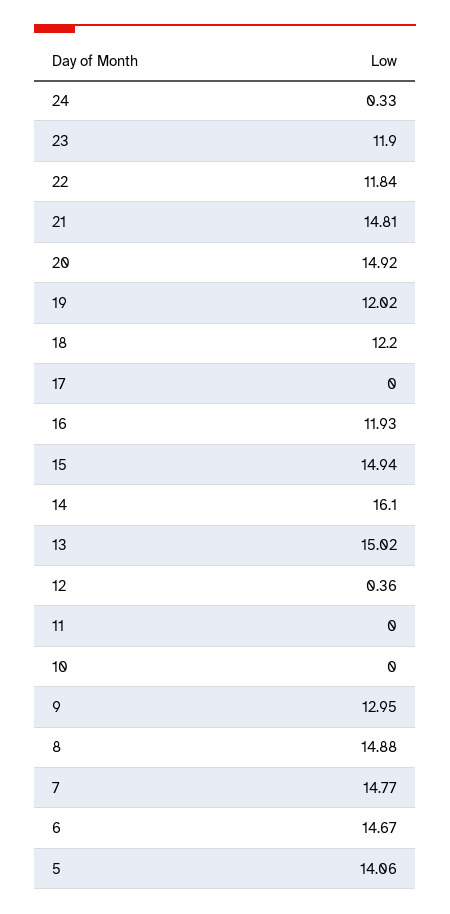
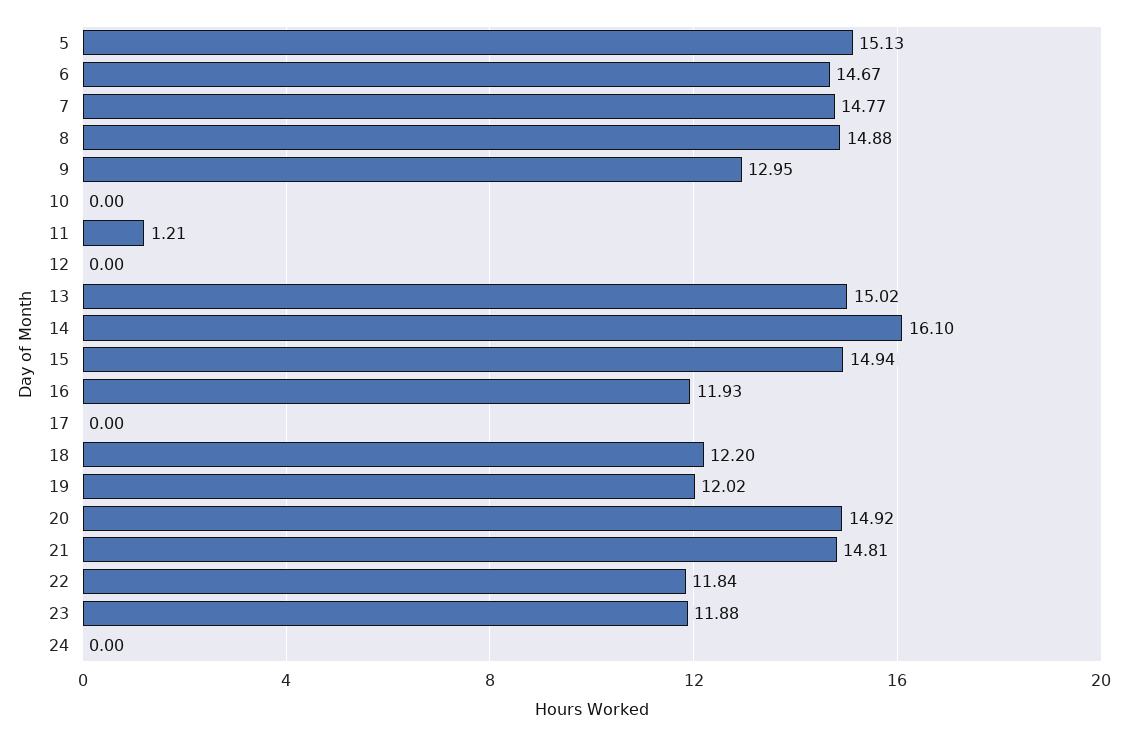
24: 0.33 -> 0
23: 11.9 -> 11.88
12: 0.36 -> 0
11: 0 -> 1.21
5: 14.06 -> 15.13

